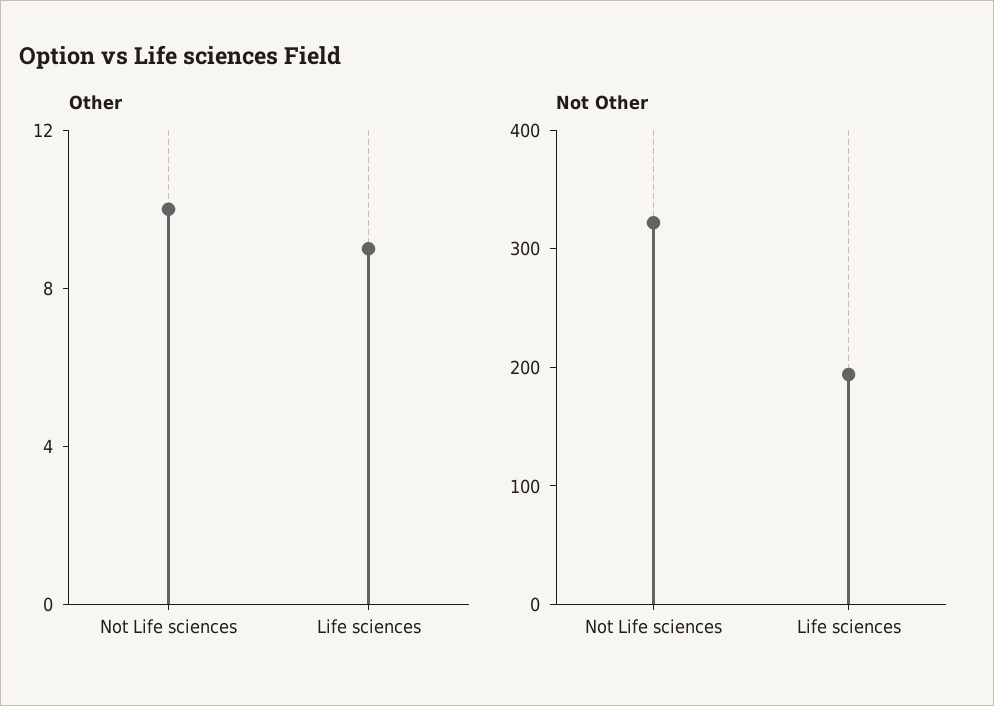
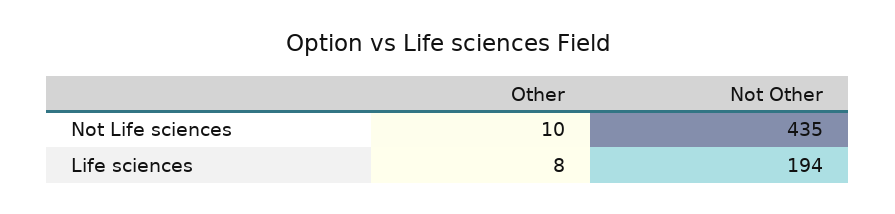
Other, Life sciences: 9 -> 8
Not Other, Not Life sciences: 320 -> 435

